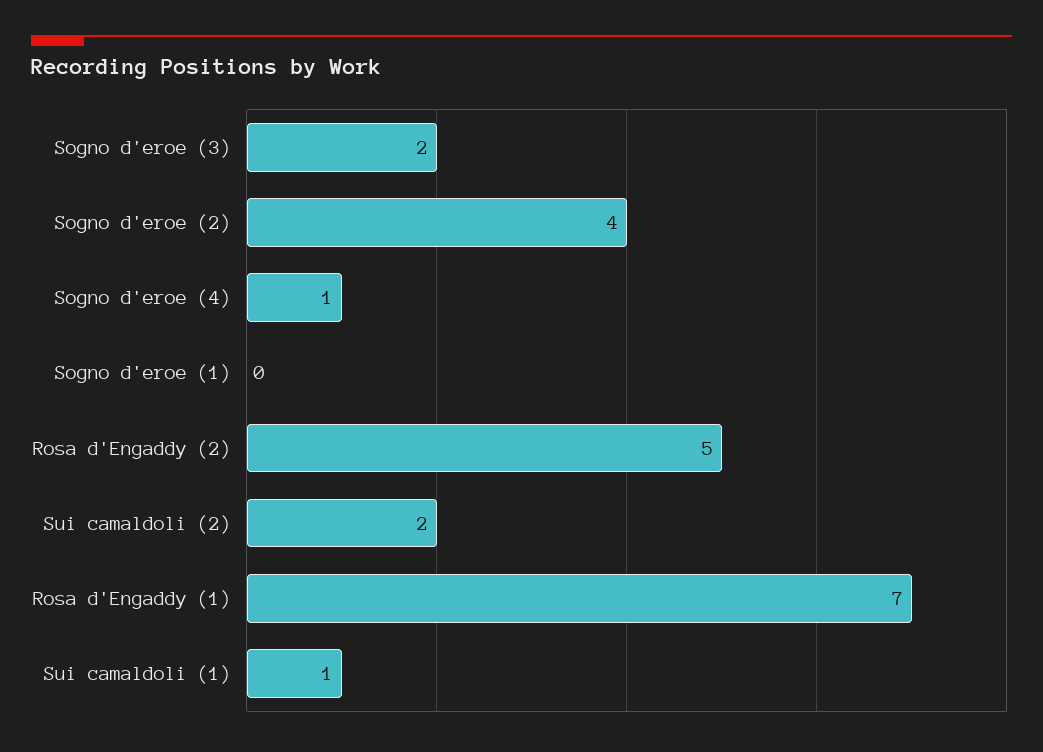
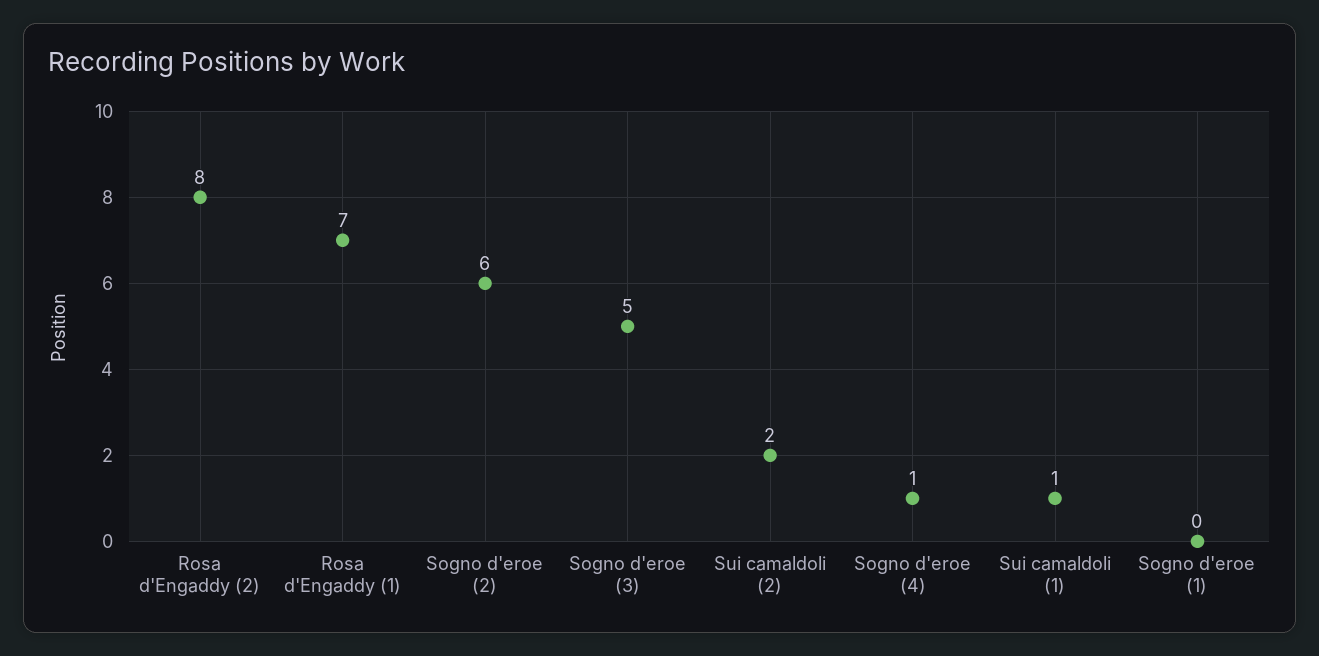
Sogno d'eroe (3): 2 -> 5
Sogno d'eroe (2): 4 -> 6
Rosa d'Engaddy (2): 5 -> 8

